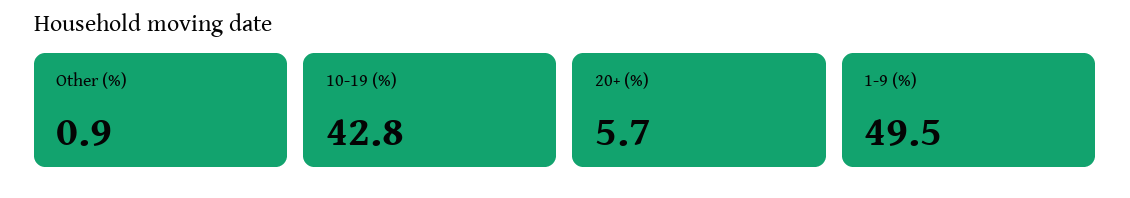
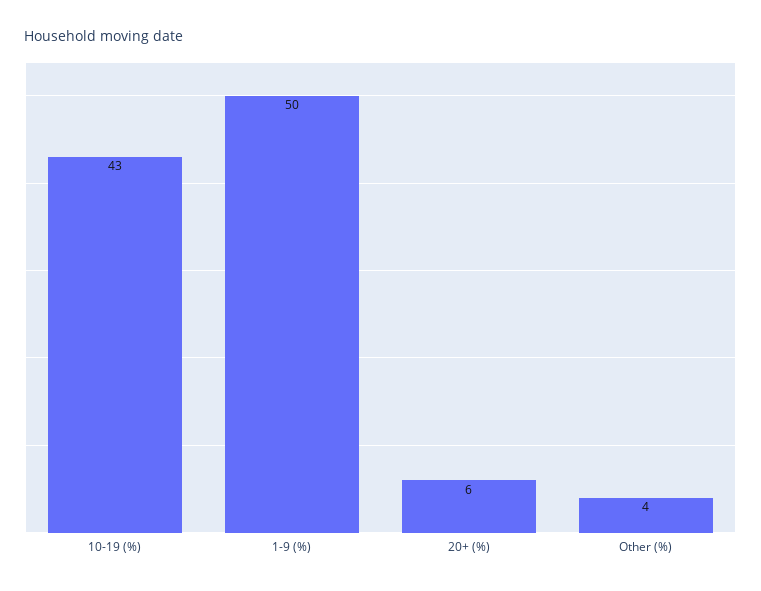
Other (%): 0.9 -> 4

